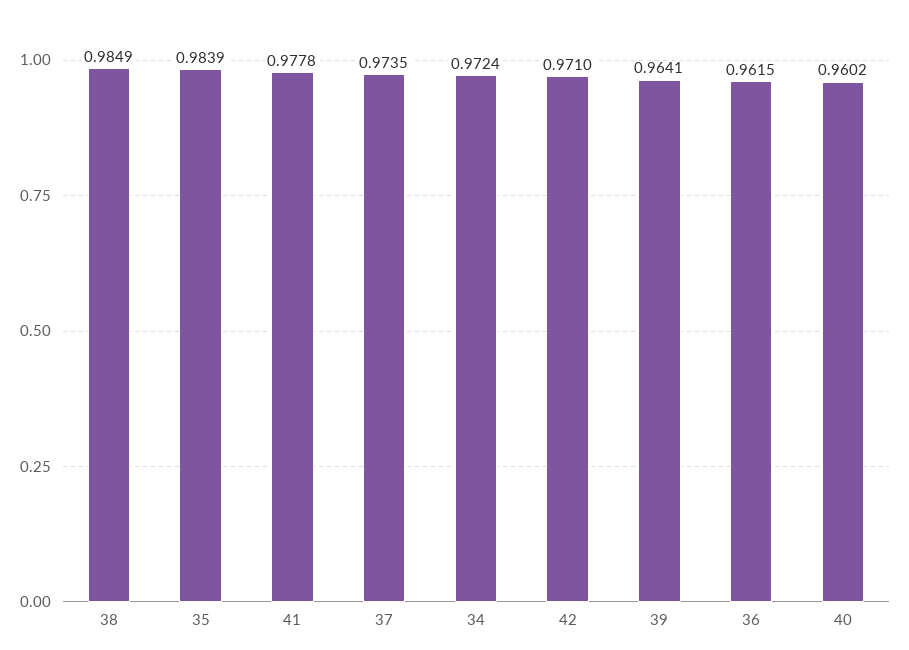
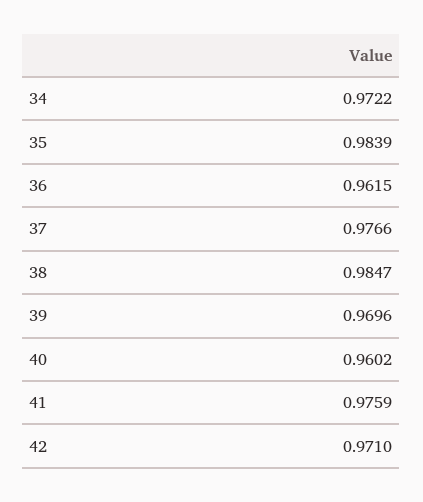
38: 0.9849 -> 0.9847
41: 0.9778 -> 0.9759
37: 0.9735 -> 0.9766
34: 0.9724 -> 0.9722
39: 0.9641 -> 0.9696

